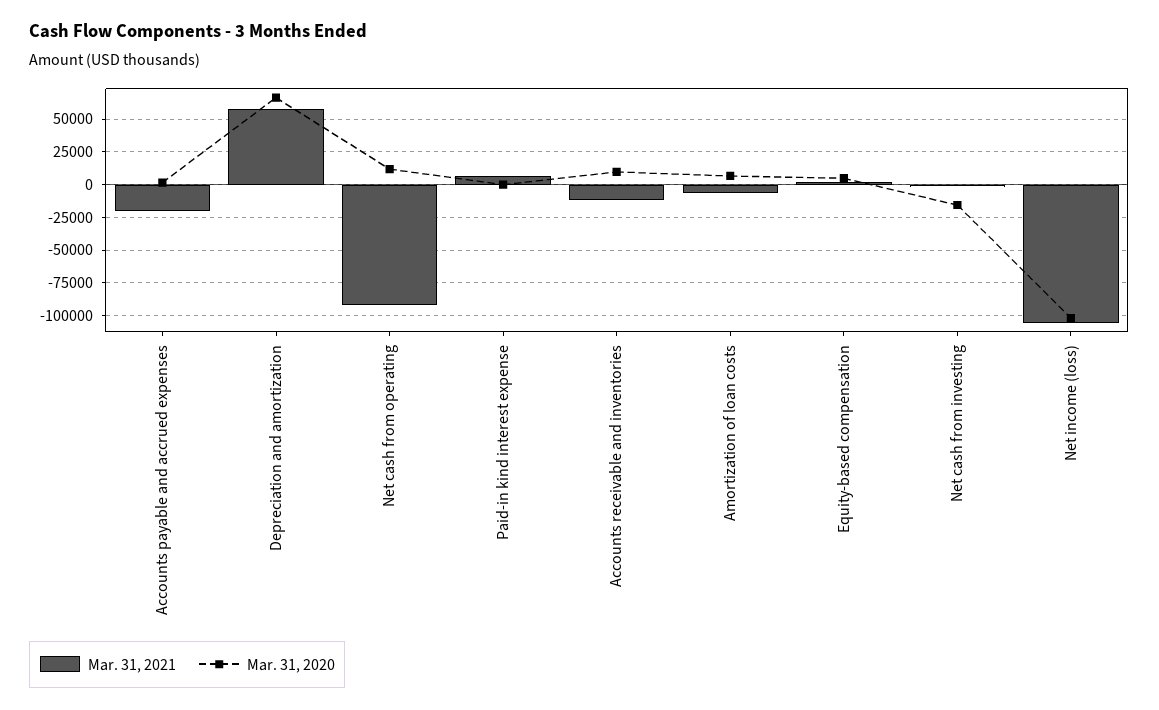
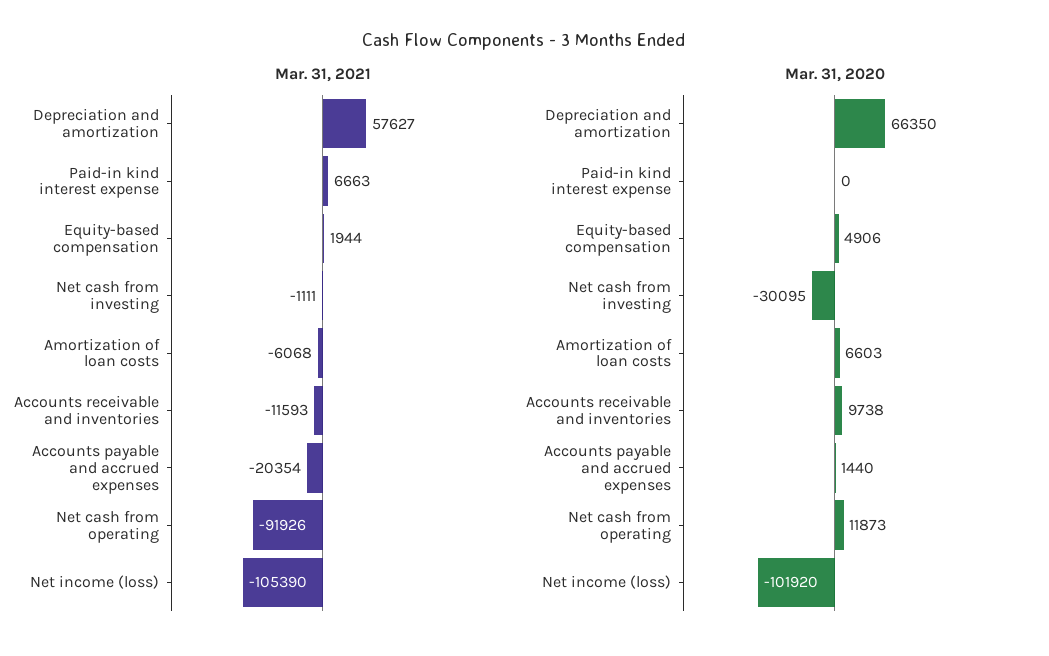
Mar. 31, 2020, Net cash from investing: -15000 -> -30095

